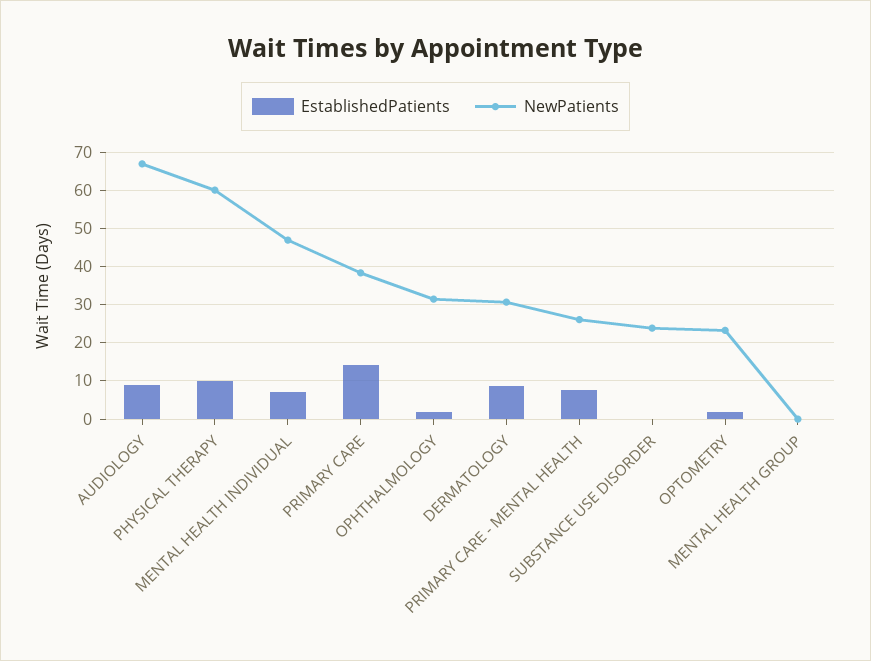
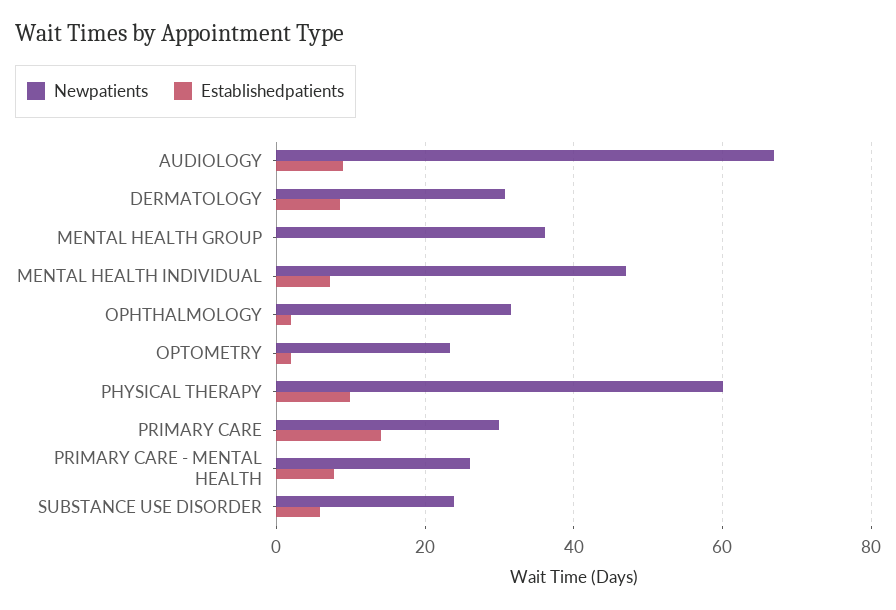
NewPatients, PRIMARY CARE: 38 -> 30
EstablishedPatients, SUBSTANCE USE DISORDER: 0 -> 6
NewPatients, MENTAL HEALTH GROUP: 0 -> 36

